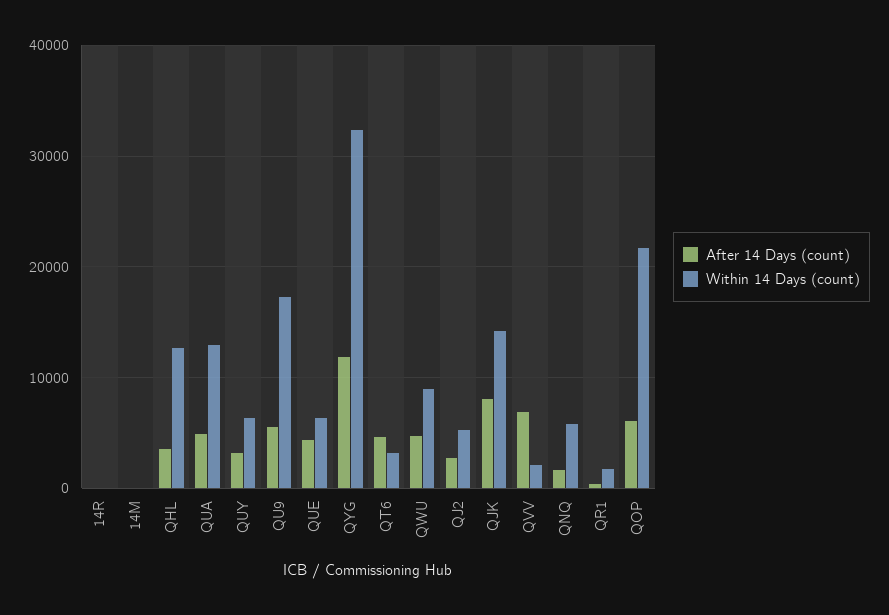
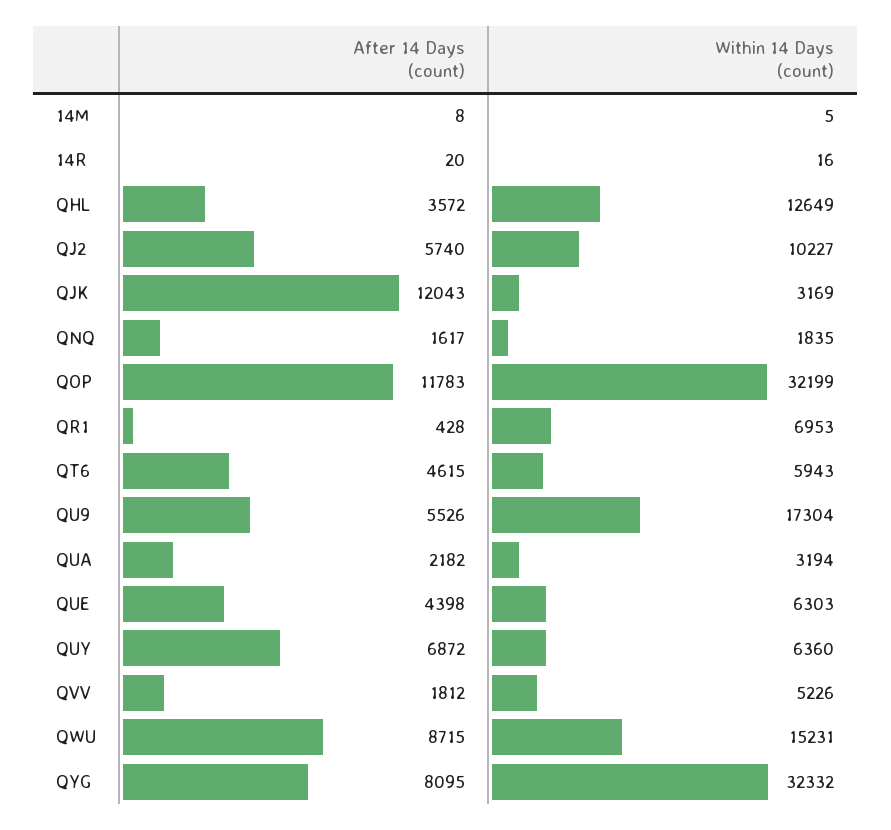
After 14 Days (count), QUA: 5000 -> 2182
Within 14 Days (count), QUA: 13000 -> 3194
After 14 Days (count), QUY: 3000 -> 6872
After 14 Days (count), QYG: 12000 -> 8095
Within 14 Days (count), QT6: 3000 -> 5943
After 14 Days (count), QWU: 5000 -> 8715
Within 14 Days (count), QWU: 9000 -> 15231
After 14 Days (count), QJ2: 3000 -> 5740
Within 14 Days (count), QJ2: 5000 -> 10227
After 14 Days (count), QJK: 8000 -> 12043
Within 14 Days (count), QJK: 14000 -> 3169
After 14 Days (count), QVV: 7000 -> 1812
Within 14 Days (count), QVV: 2000 -> 5226
Within 14 Days (count), QNQ: 6000 -> 1835
Within 14 Days (count), QR1: 2000 -> 6953
After 14 Days (count), QOP: 6000 -> 11783
Within 14 Days (count), QOP: 22000 -> 32199

